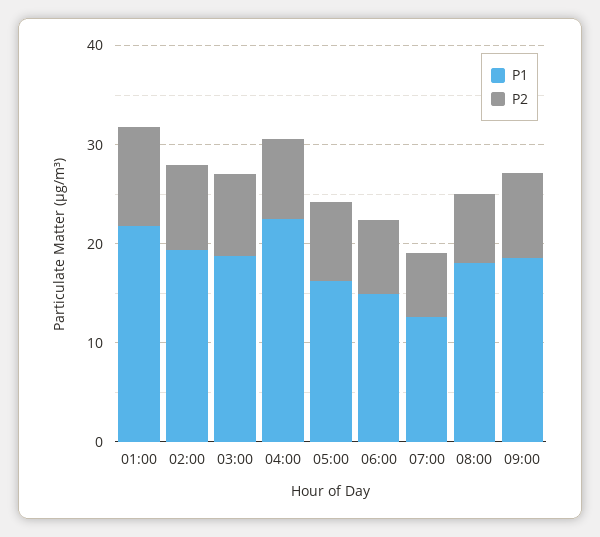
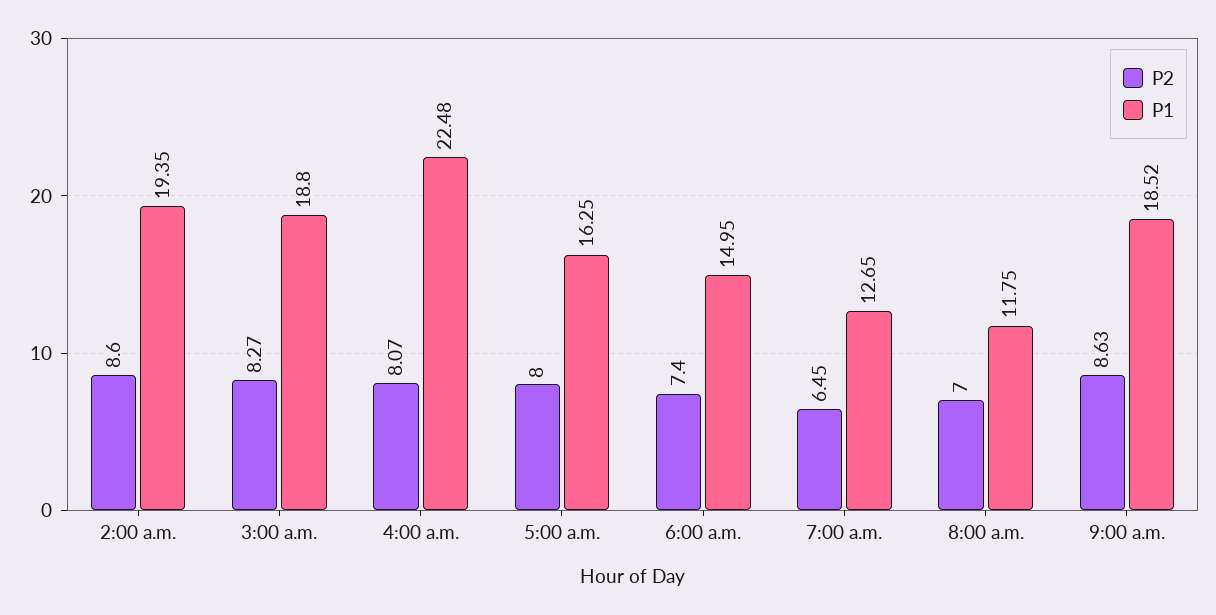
P1, 01:00: 22 -> none
P2, 01:00: 10 -> none
P1, 08:00: 18 -> 11.75

